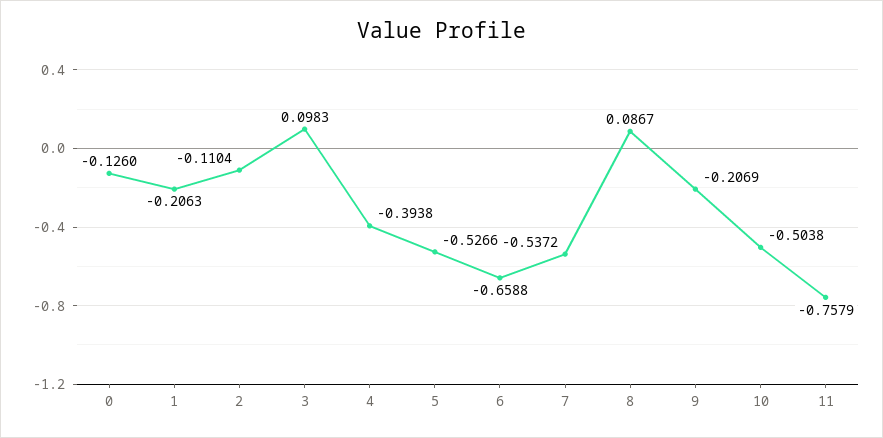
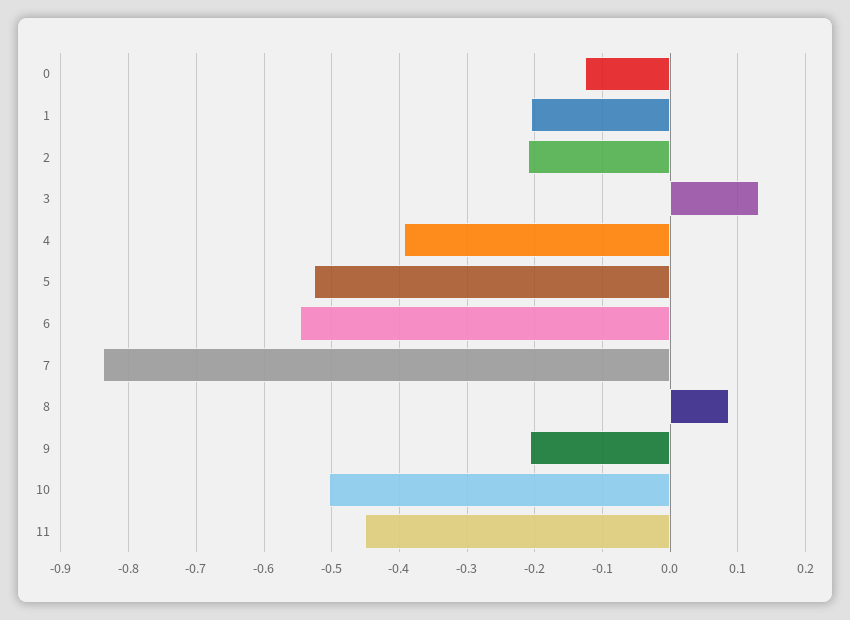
2: -0.1104 -> -0.21
3: 0.0983 -> 0.13
6: -0.6588 -> -0.55
7: -0.5372 -> -0.84
11: -0.7579 -> -0.45

